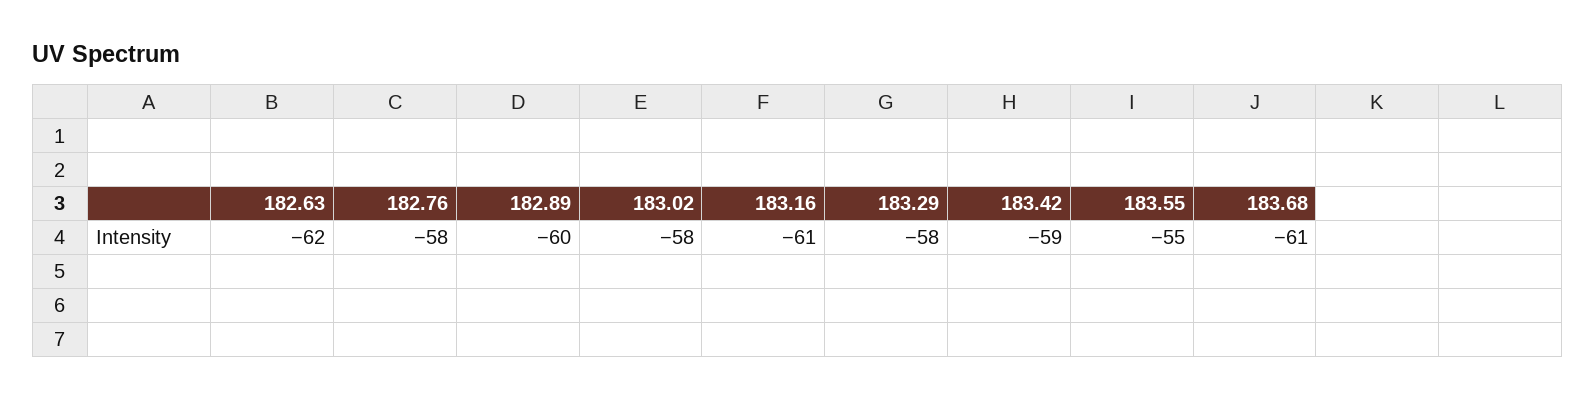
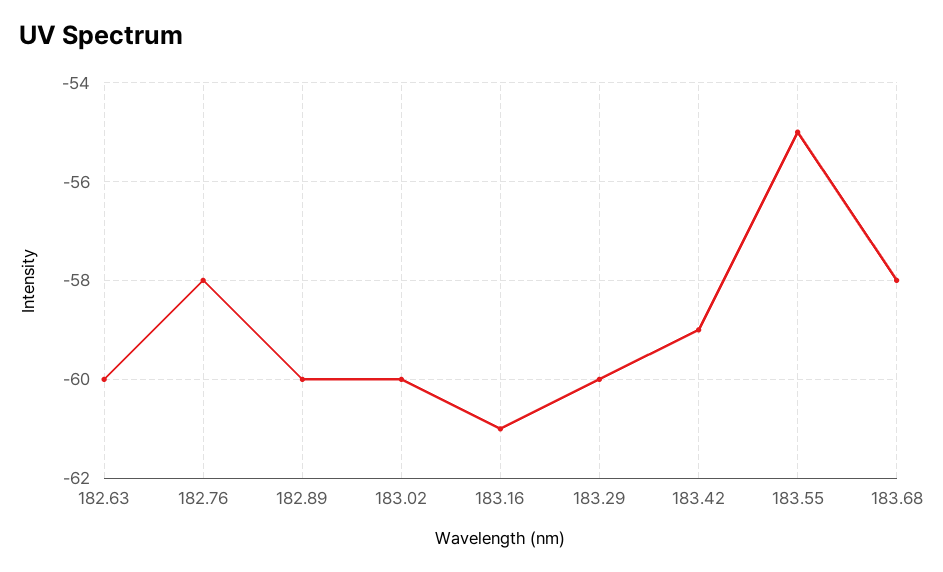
182.63: -62 -> -60
183.02: -58 -> -60
183.29: -58 -> -60
183.68: -61 -> -58

